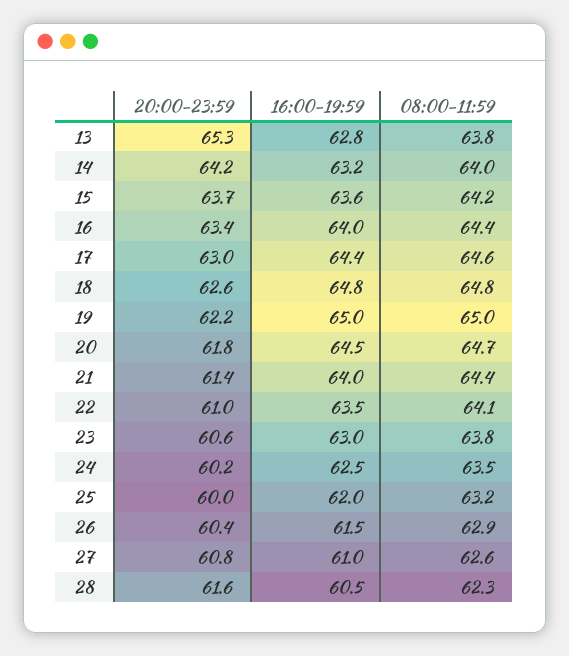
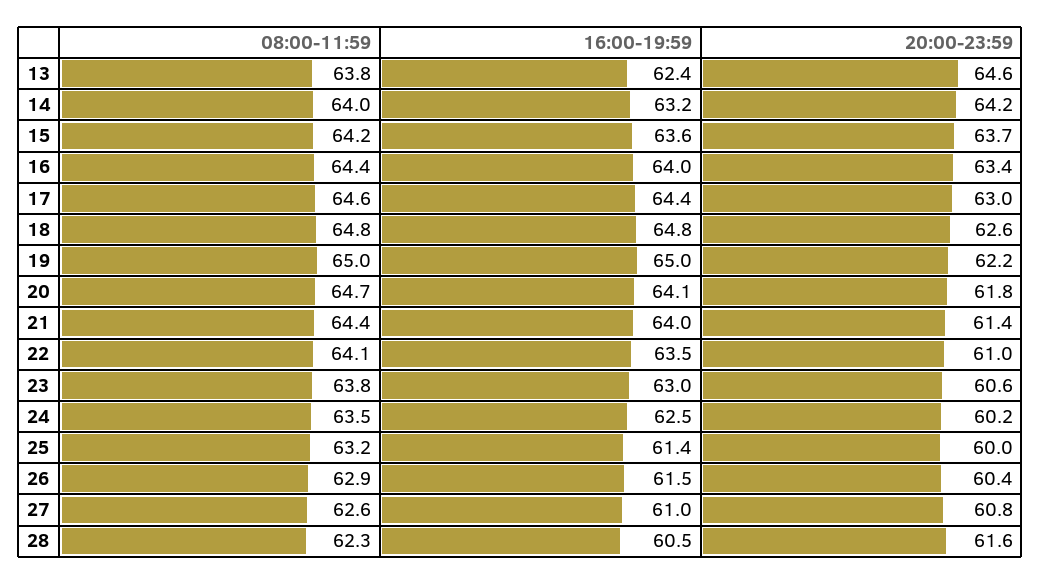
20:00-23:59, 13: 65.3 -> 64.6
16:00-19:59, 13: 62.8 -> 62.4
16:00-19:59, 20: 64.5 -> 64.1
16:00-19:59, 25: 62 -> 61.4

